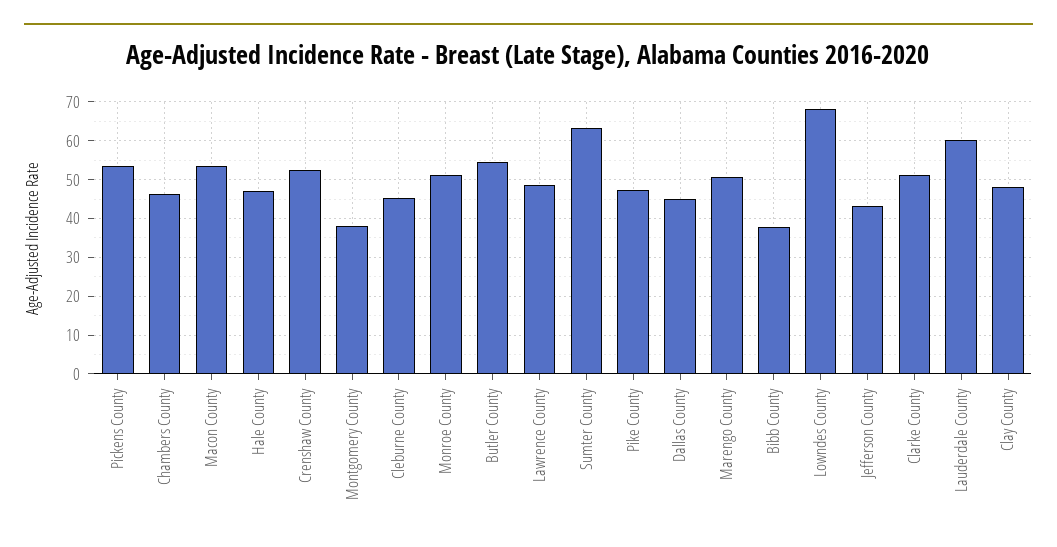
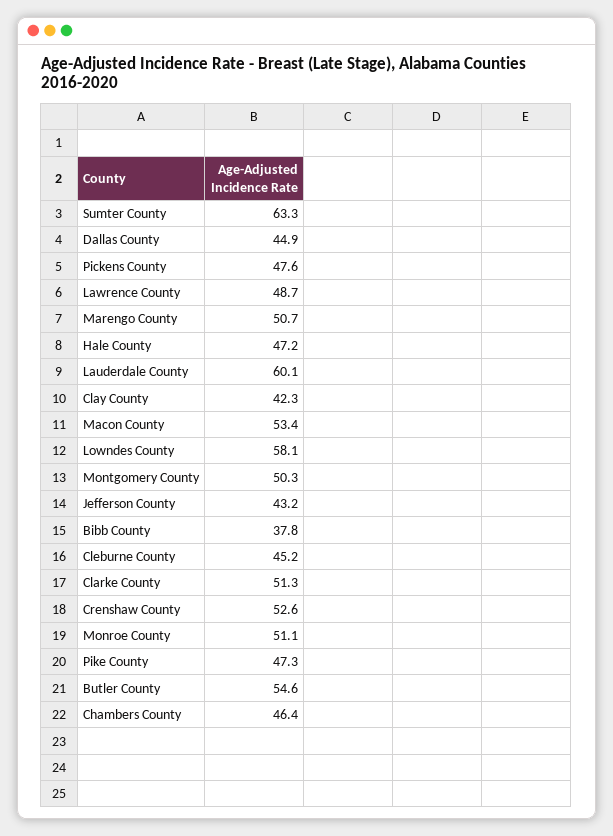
Pickens County: 54 -> 47.6
Montgomery County: 38 -> 50.3
Lowndes County: 68 -> 58.1
Clay County: 48 -> 42.3

